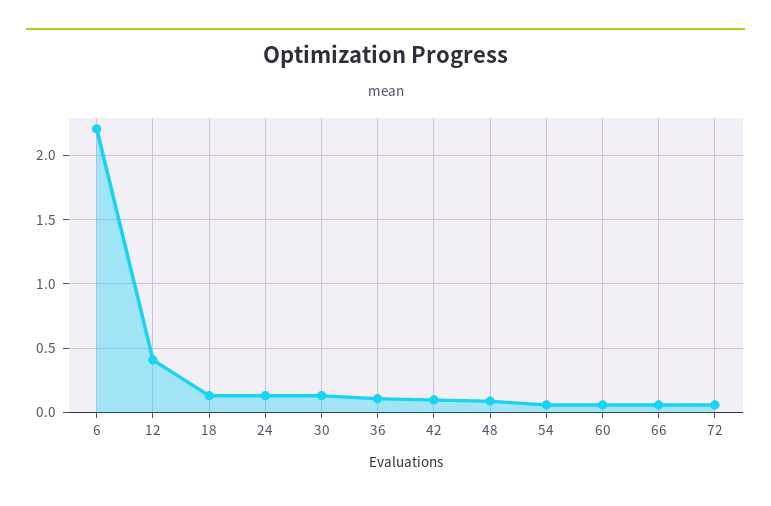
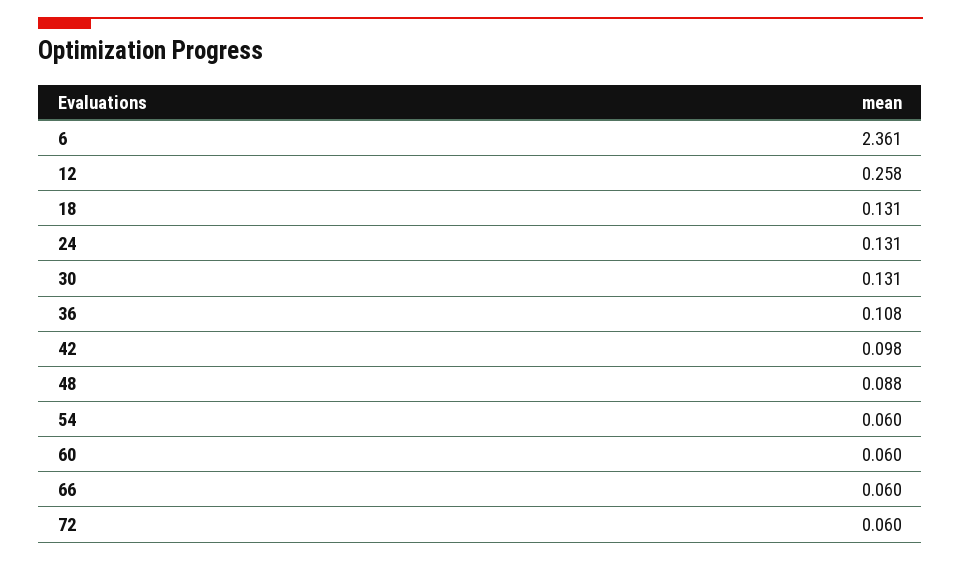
6: 2.2 -> 2.361
12: 0.4 -> 0.258

